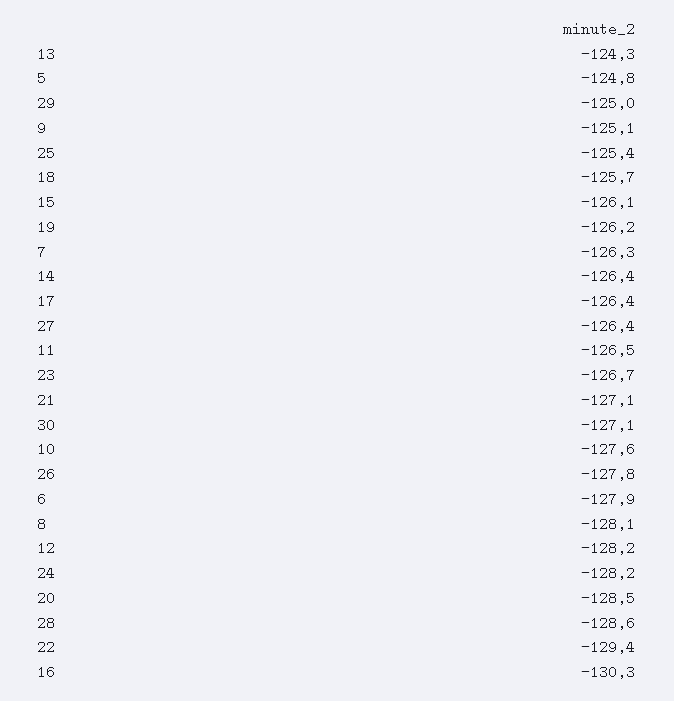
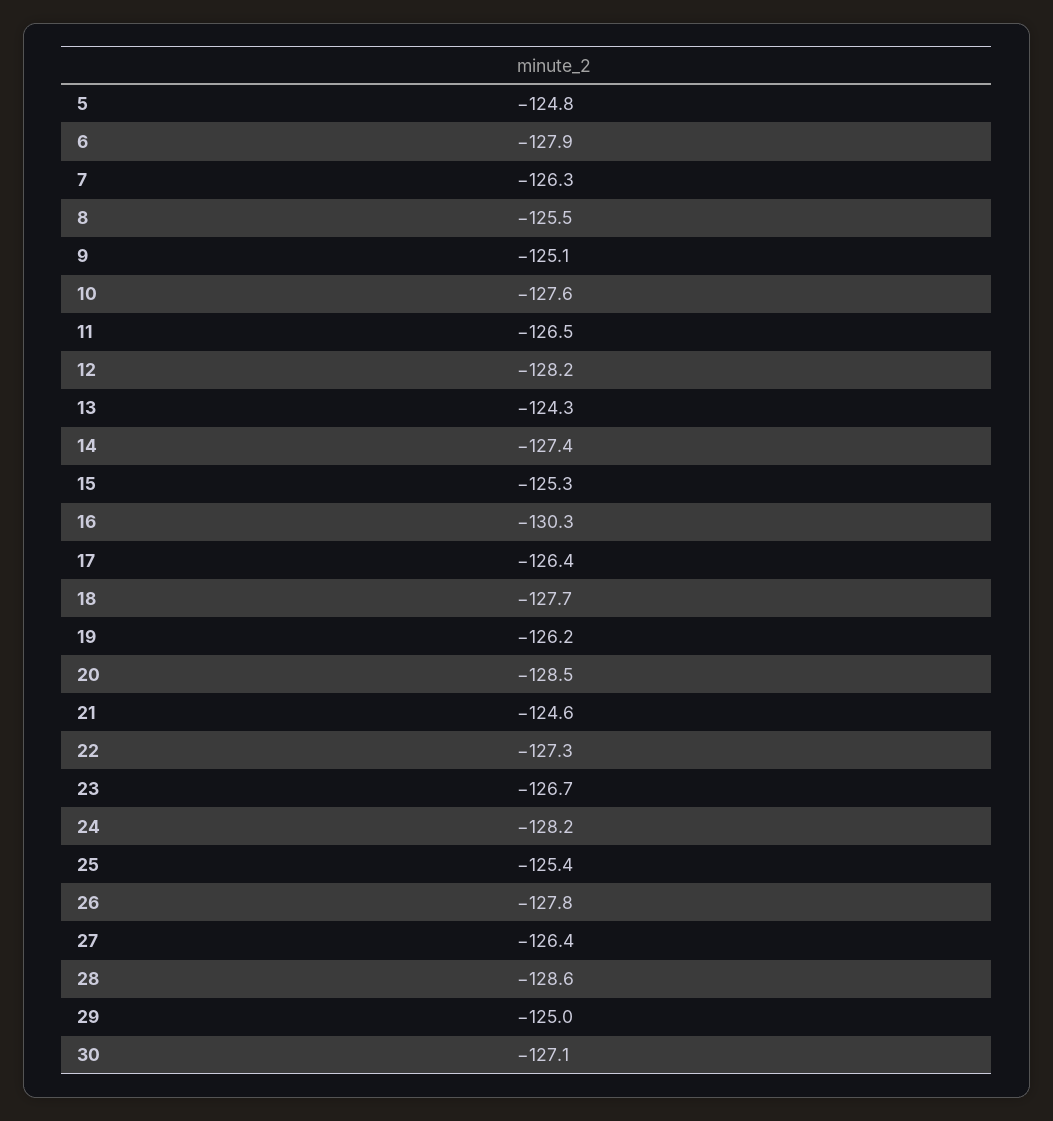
18: -125.7 -> -127.7
15: -126.1 -> -125.3
14: -126.4 -> -127.4
21: -127.1 -> -124.6
8: -128.1 -> -125.5
22: -129.4 -> -127.3

